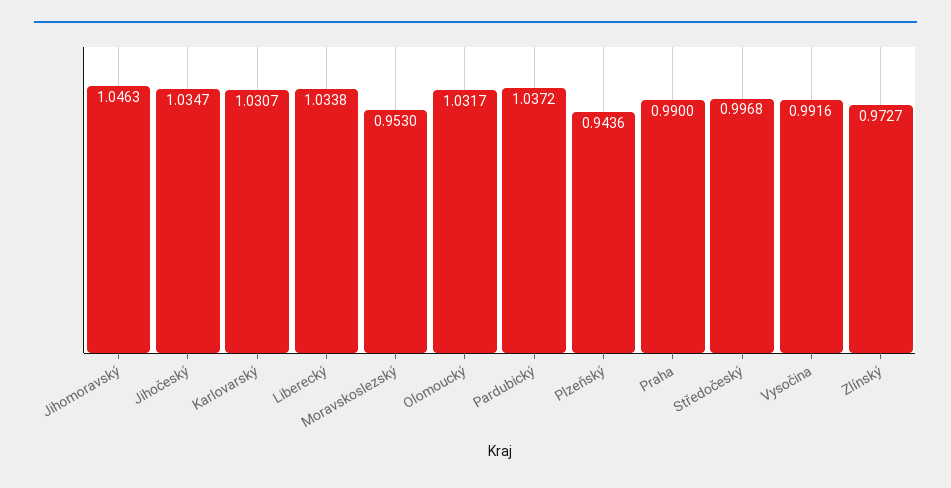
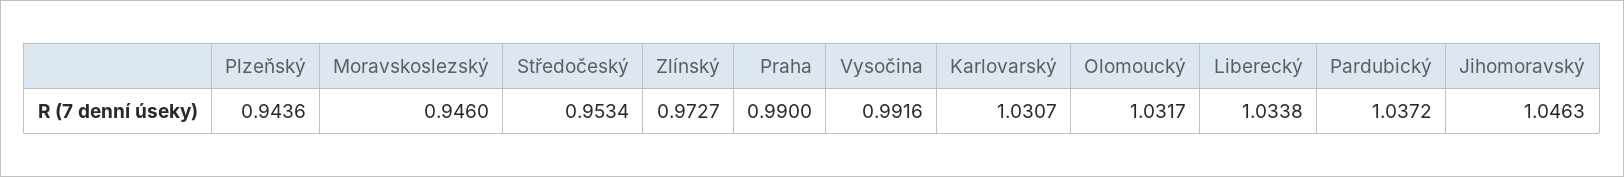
Jihočeský: 1.0347 -> none
Moravskoslezský: 0.953 -> 0.946
Středočeský: 0.9968 -> 0.9534

